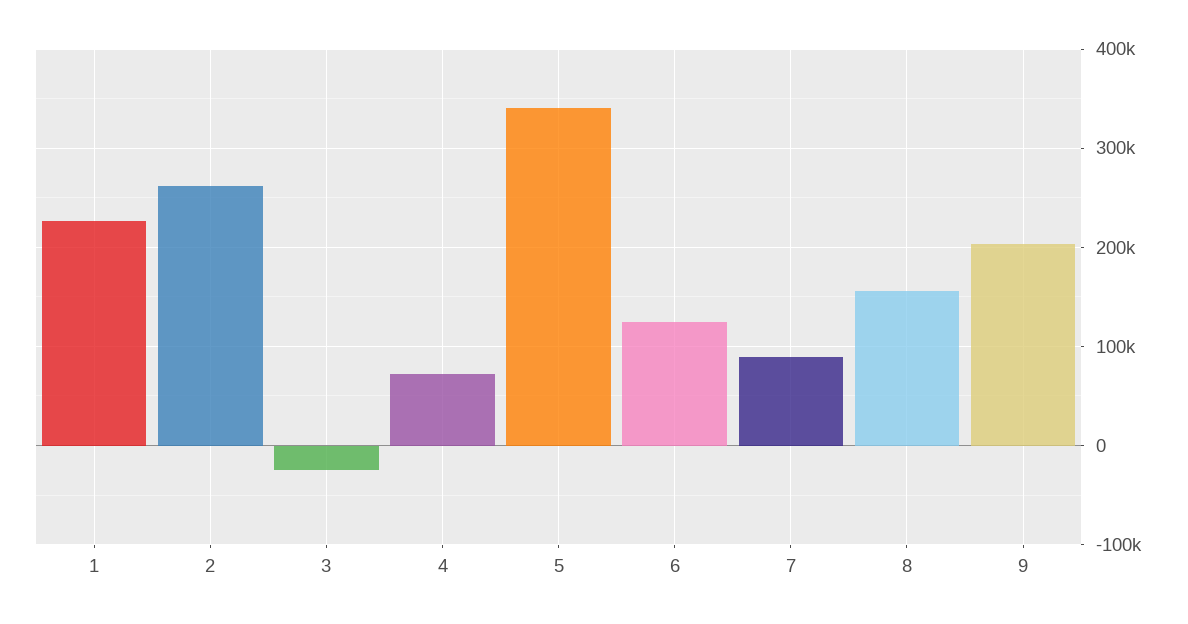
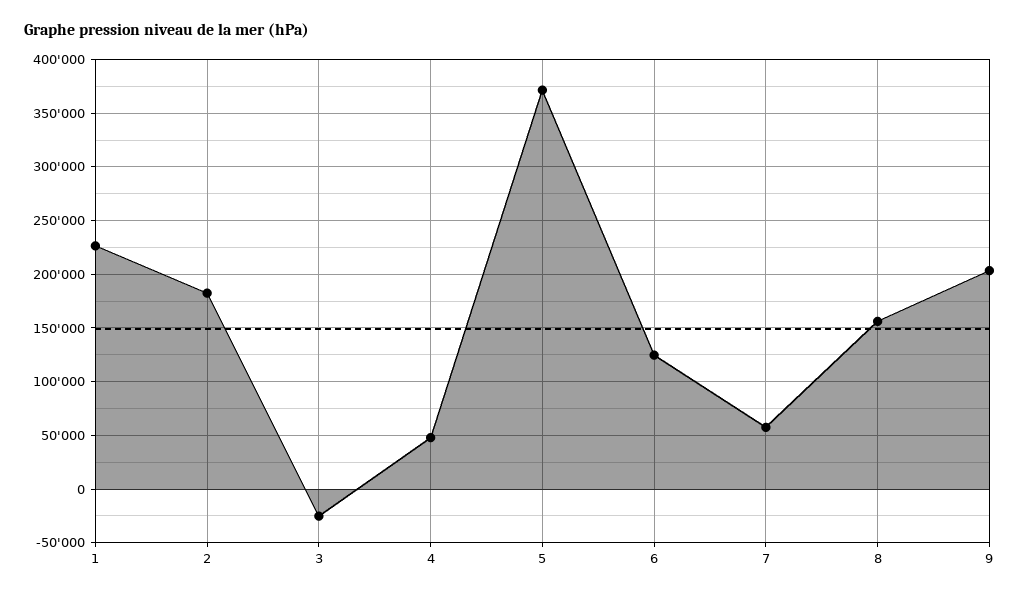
2: 260000 -> 180000
4: 70000 -> 50000
5: 340000 -> 370000
7: 90000 -> 60000

